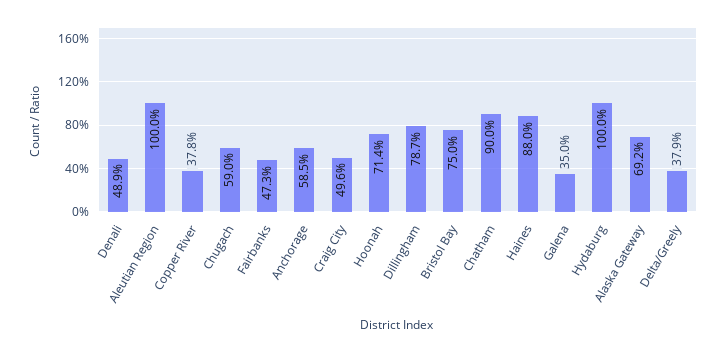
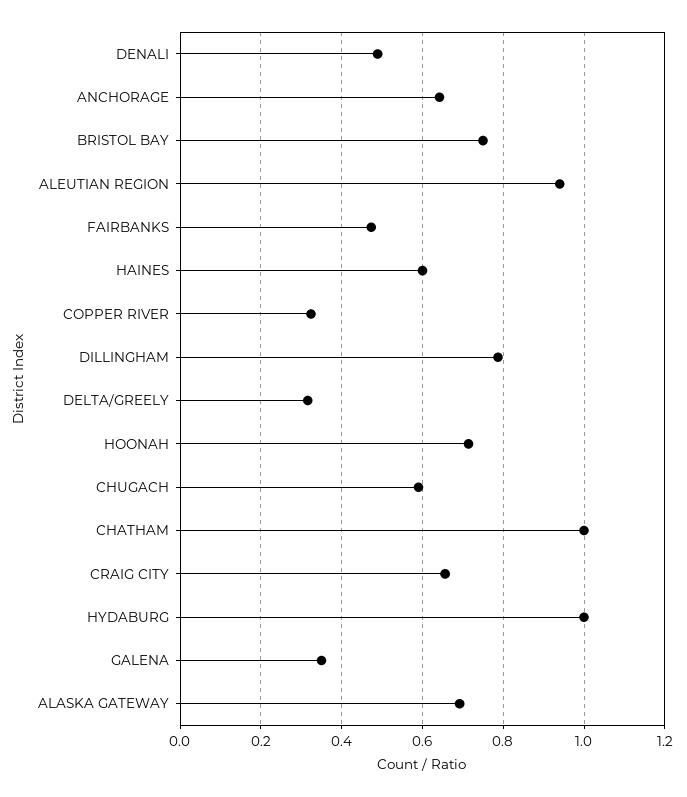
Aleutian Region: 1 -> 0.94
Copper River: 0.378 -> 0.32
Anchorage: 0.585 -> 0.64
Craig City: 0.496 -> 0.66
Chatham: 0.9 -> 1
Haines: 0.88 -> 0.6
Delta/Greely: 0.379 -> 0.32

